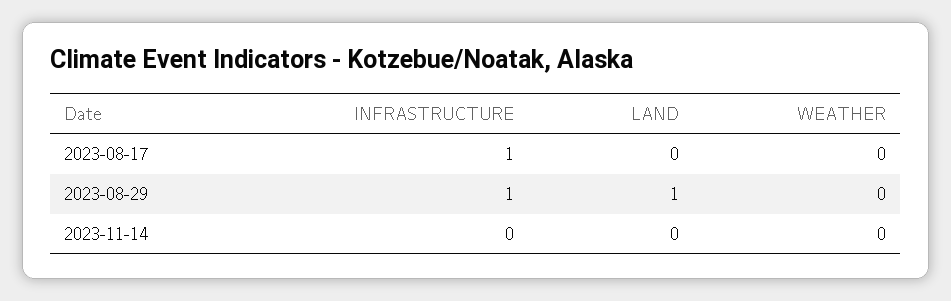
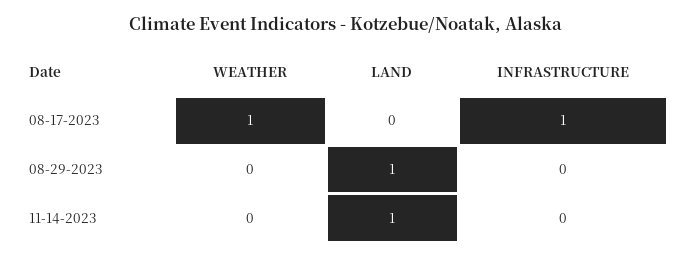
WEATHER, 2023-08-17: 0 -> 1
INFRASTRUCTURE, 2023-08-29: 1 -> 0
LAND, 2023-11-14: 0 -> 1

